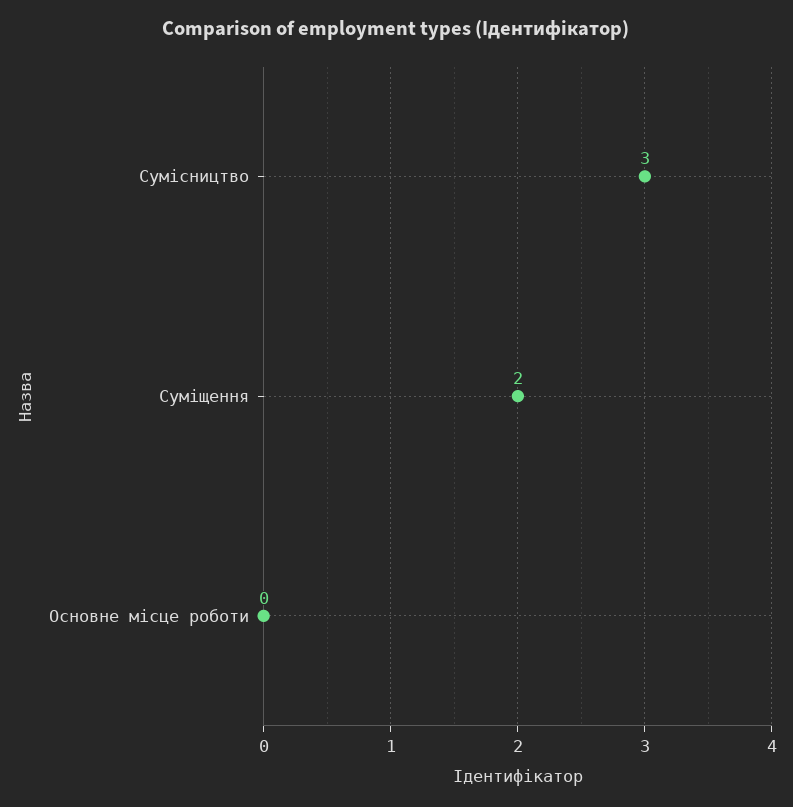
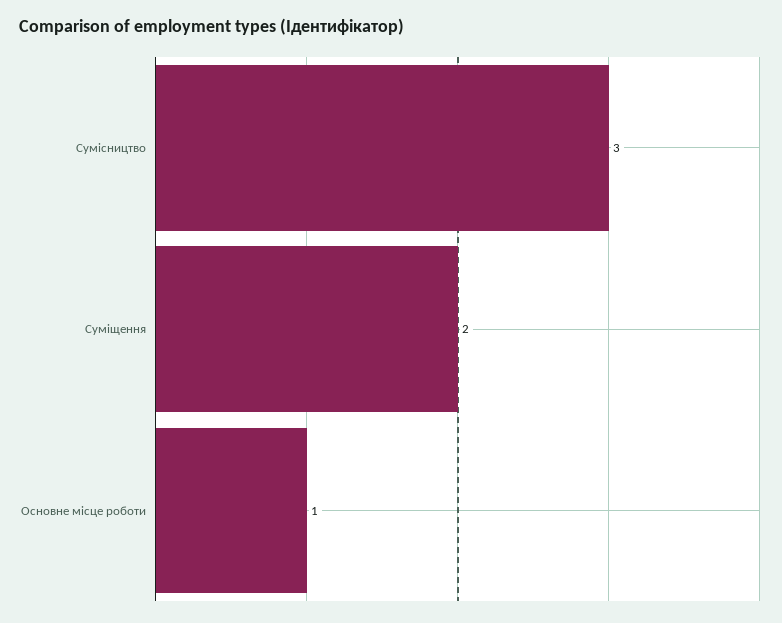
Основне місце роботи: 0 -> 1

